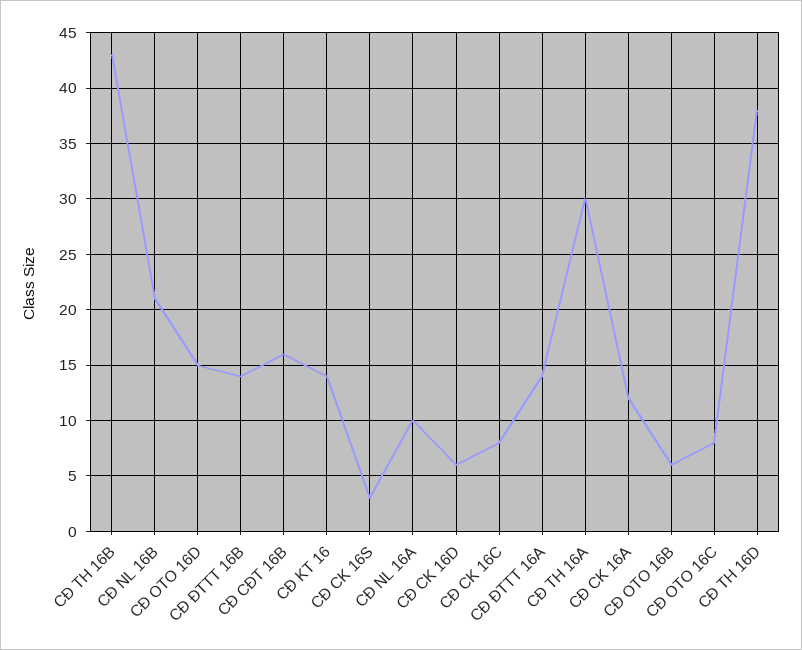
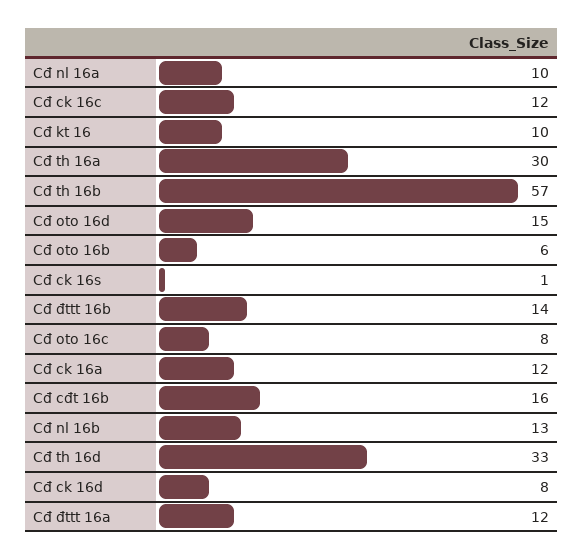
CĐ TH 16B: 43 -> 57
CĐ NL 16B: 21 -> 13
CĐ KT 16: 14 -> 10
CĐ CK 16S: 3 -> 1
CĐ CK 16D: 6 -> 8
CĐ CK 16C: 8 -> 12
CĐ ĐTTT 16A: 14 -> 12
CĐ TH 16D: 38 -> 33

